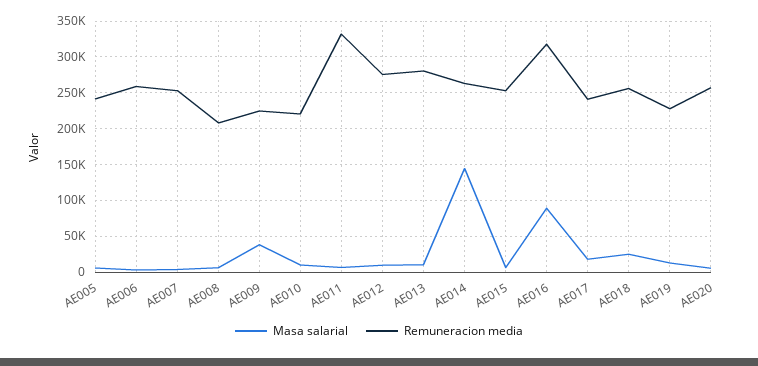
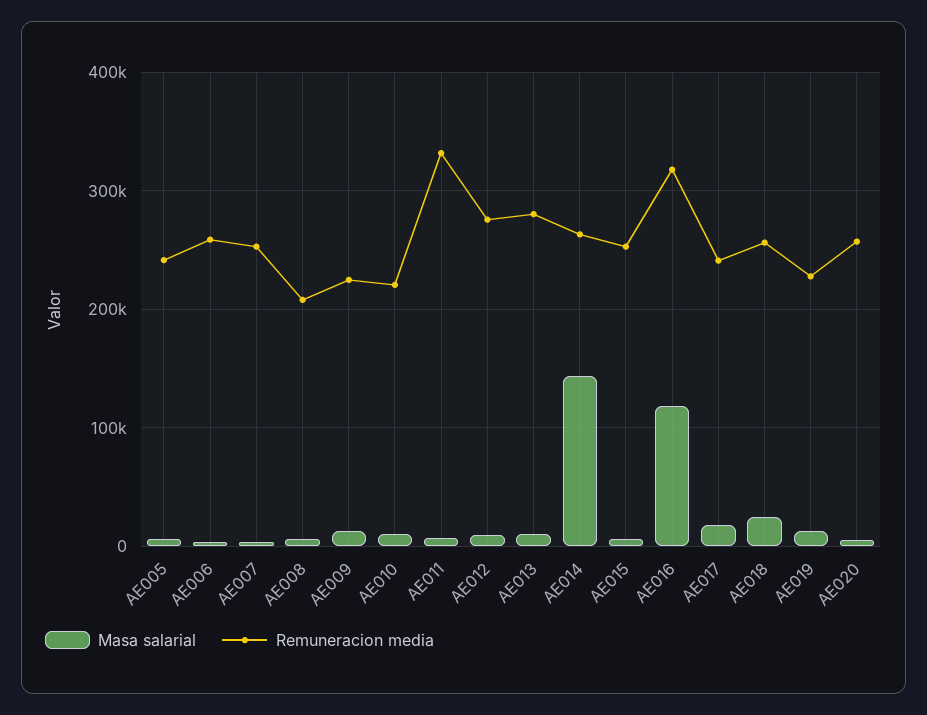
Masa salarial, AE009: 40000 -> 10000
Masa salarial, AE016: 90000 -> 120000

